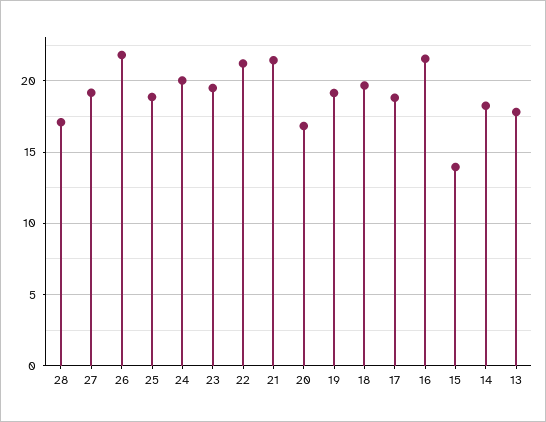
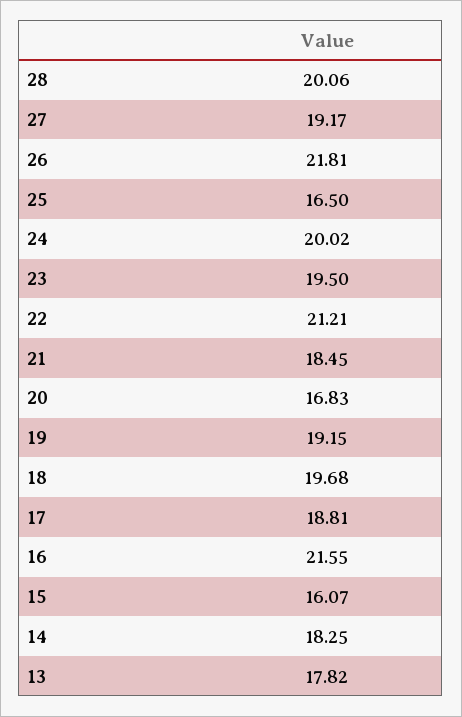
28: 17 -> 20.06
25: 19 -> 16.5
21: 21.5 -> 18.45
15: 14 -> 16.07

